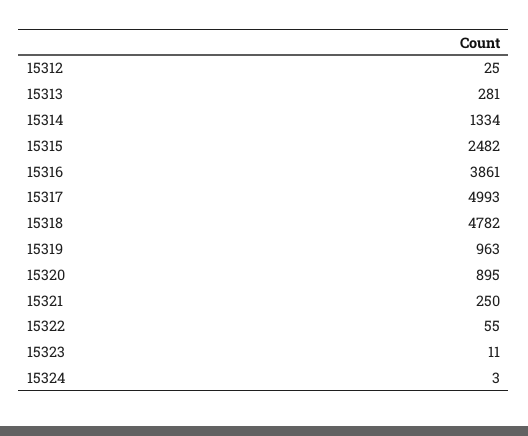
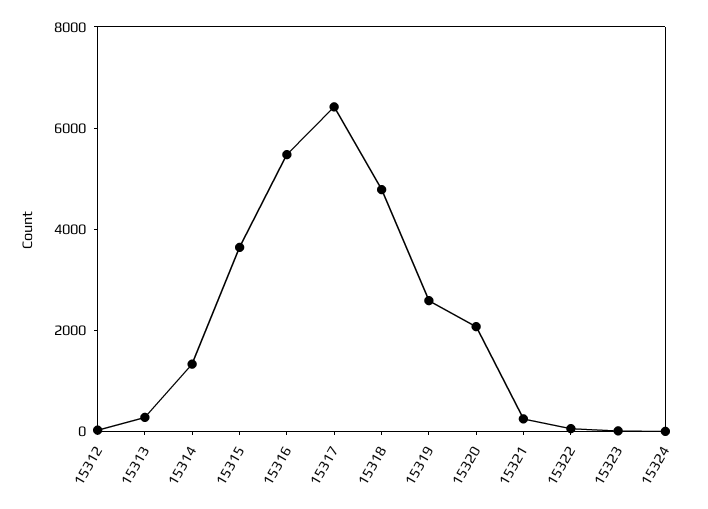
15315: 2482 -> 3500
15316: 3861 -> 5500
15317: 4993 -> 6500
15319: 963 -> 2500
15320: 895 -> 2000

